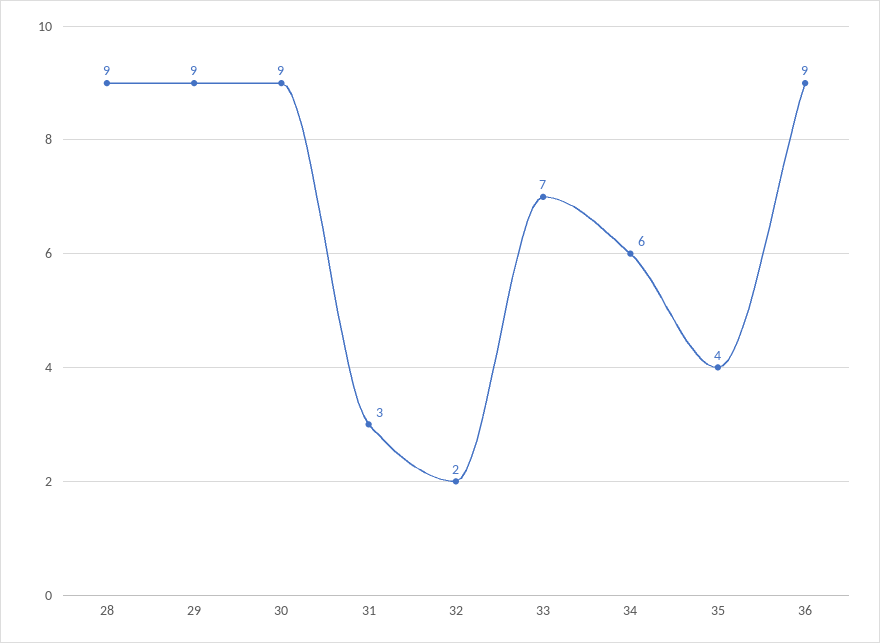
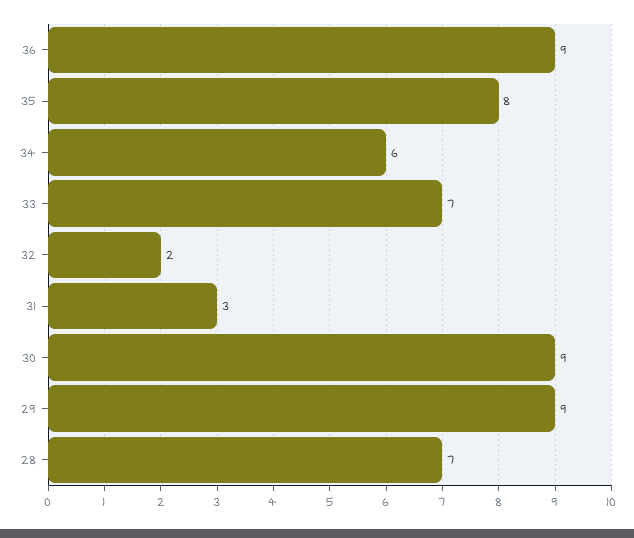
28: 9 -> 7
35: 4 -> 8

